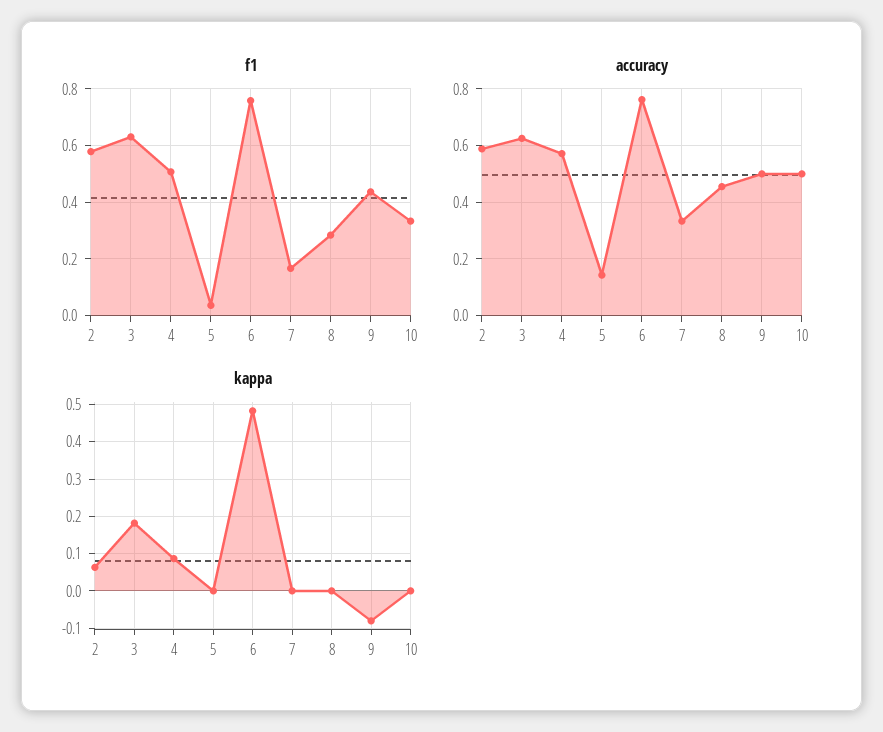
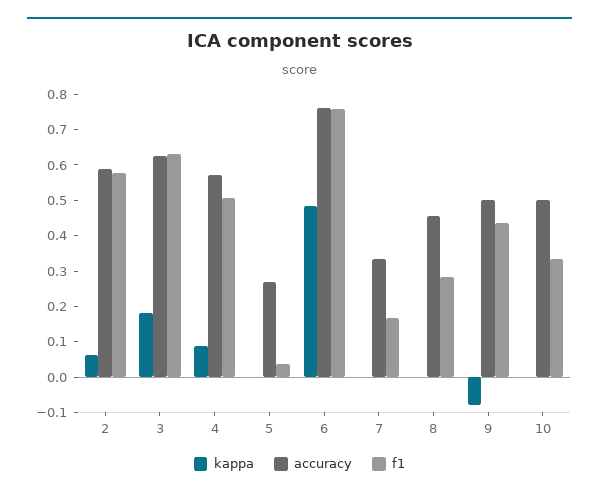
accuracy, 5: 0.15 -> 0.275

